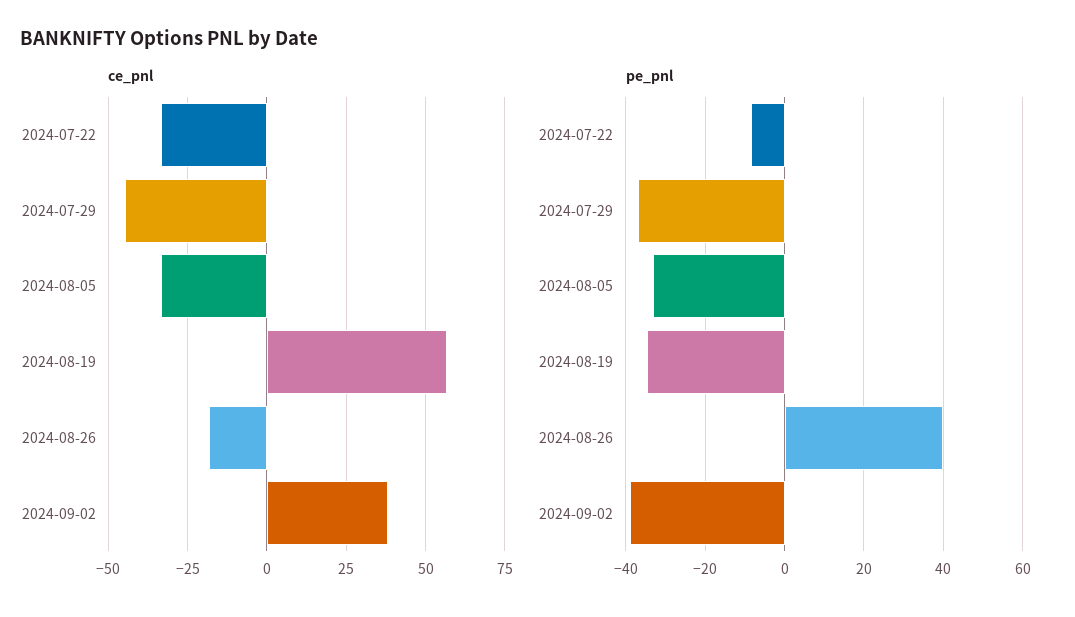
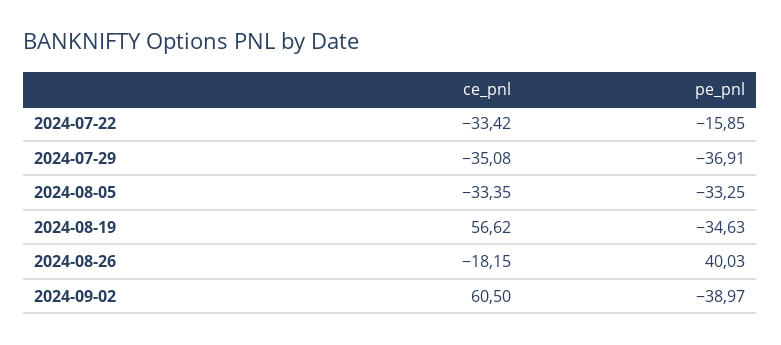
ce_pnl, 2024-07-29: -45 -> -35.08
ce_pnl, 2024-09-02: 37.5 -> 60.5
pe_pnl, 2024-07-22: -8 -> -15.85

